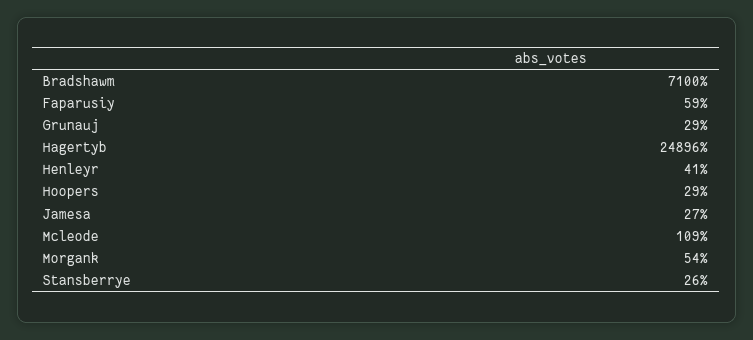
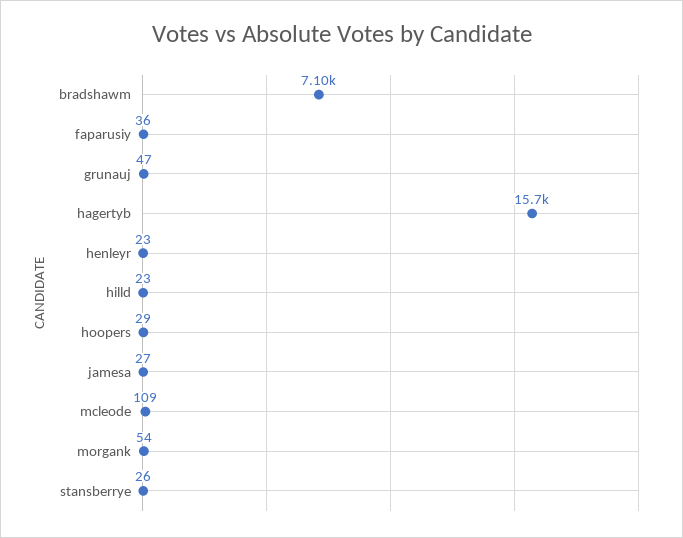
Faparusiy: 59 -> 36
Grunauj: 29 -> 47
Hagertyb: 24896 -> 15700
Henleyr: 41 -> 23
hilld: none -> 23

